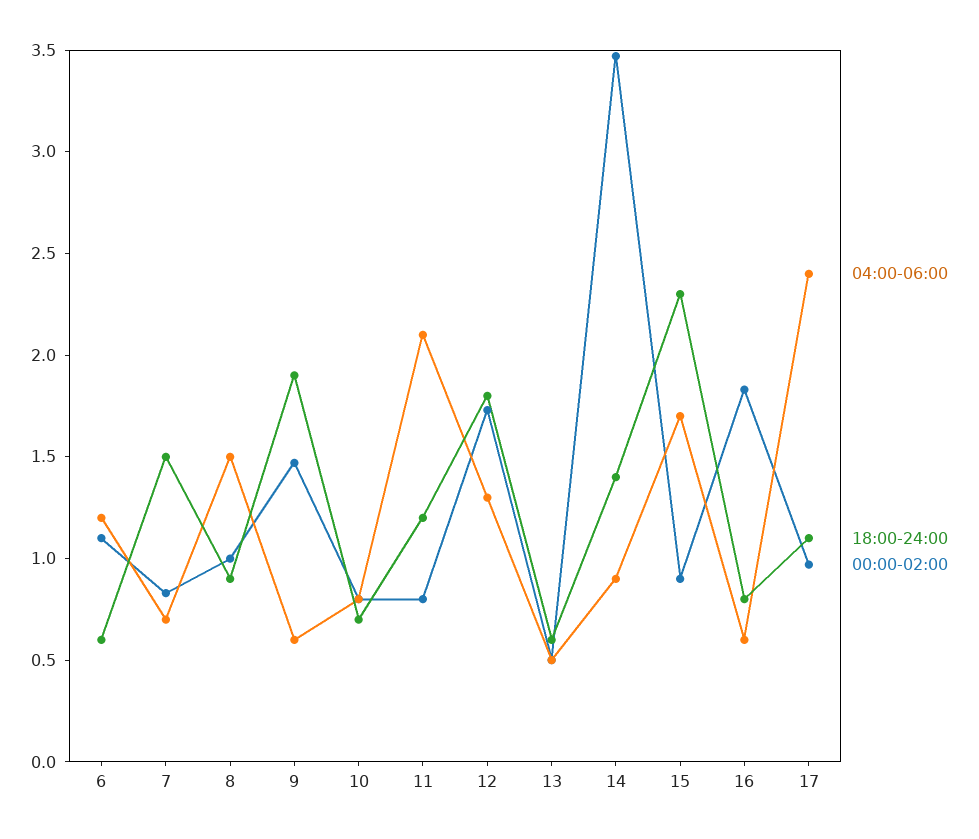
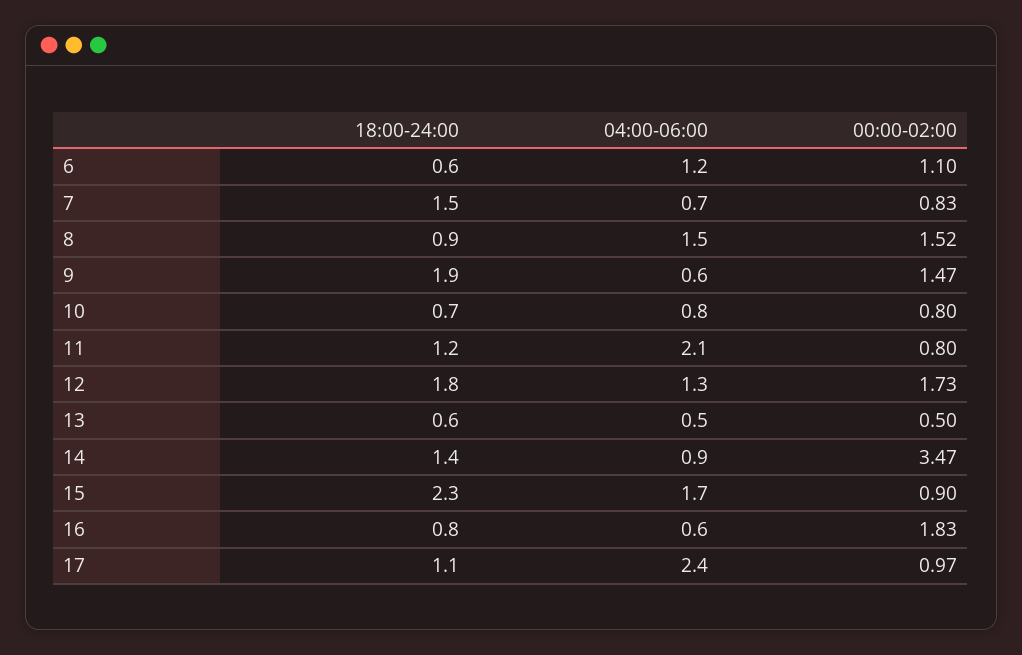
00:00-02:00, 8: 1 -> 1.52

